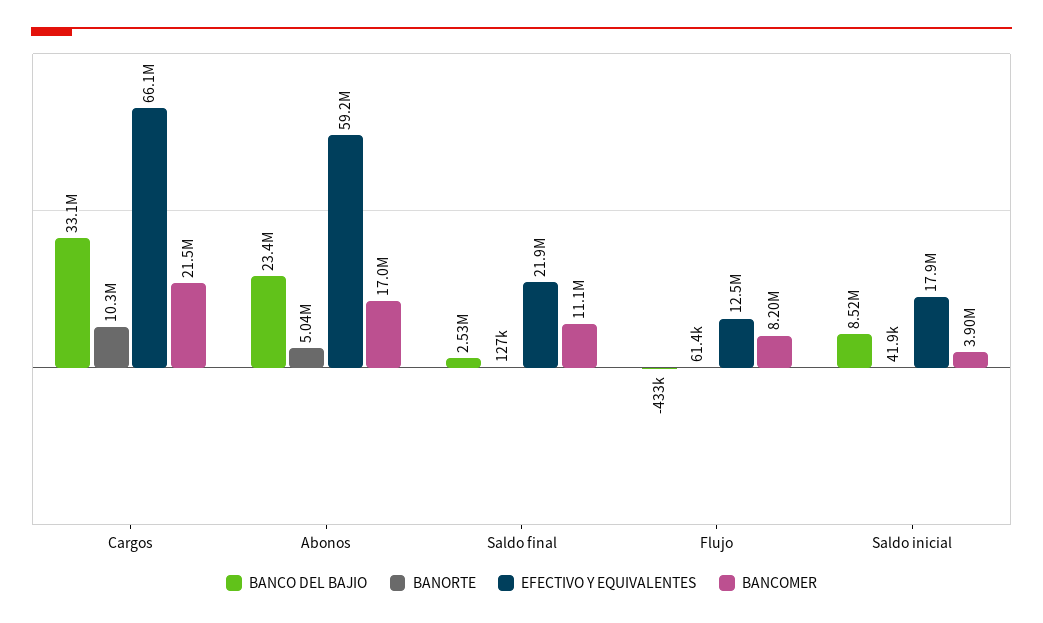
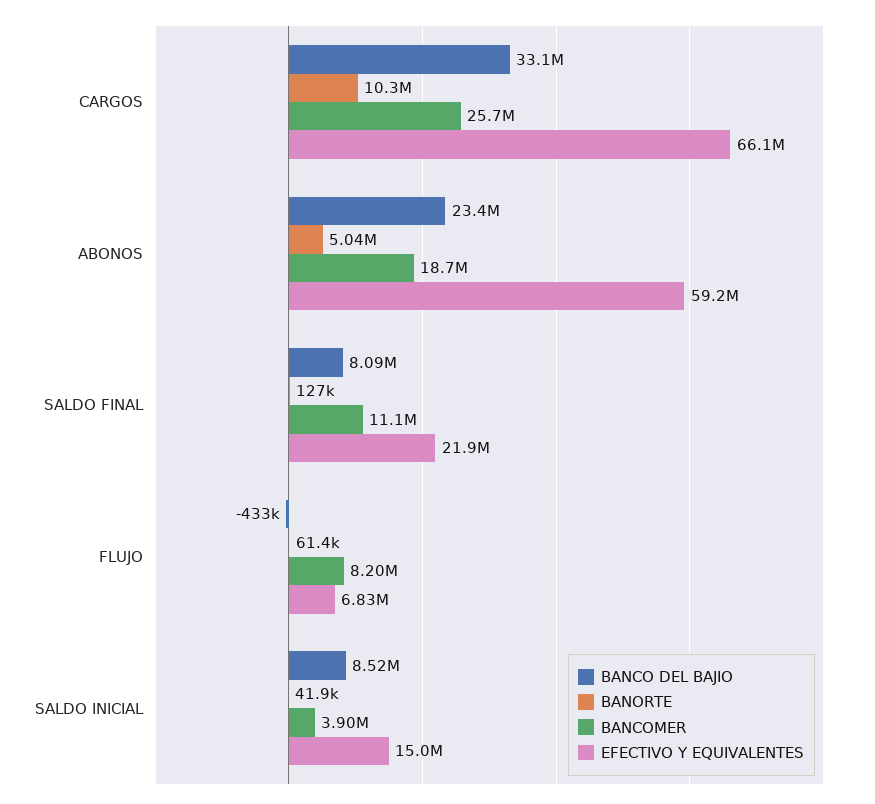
BANCOMER, Cargos: 21500000 -> 25700000
BANCOMER, Abonos: 17000000 -> 18700000
BANCO DEL BAJIO, Saldo final: 2530000 -> 8090000
EFECTIVO Y EQUIVALENTES, Flujo: 12500000 -> 6830000
EFECTIVO Y EQUIVALENTES, Saldo inicial: 17900000 -> 15000000

